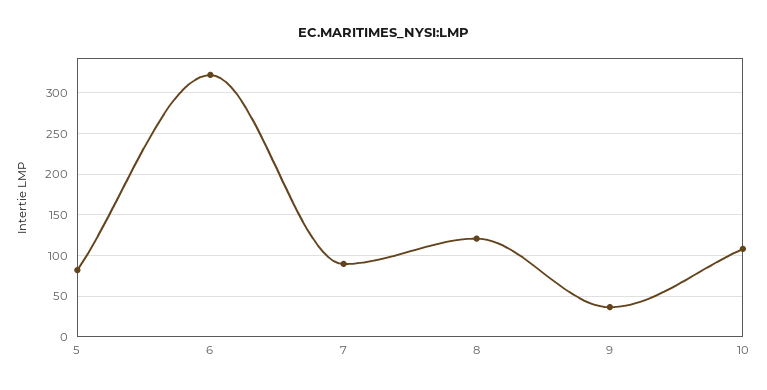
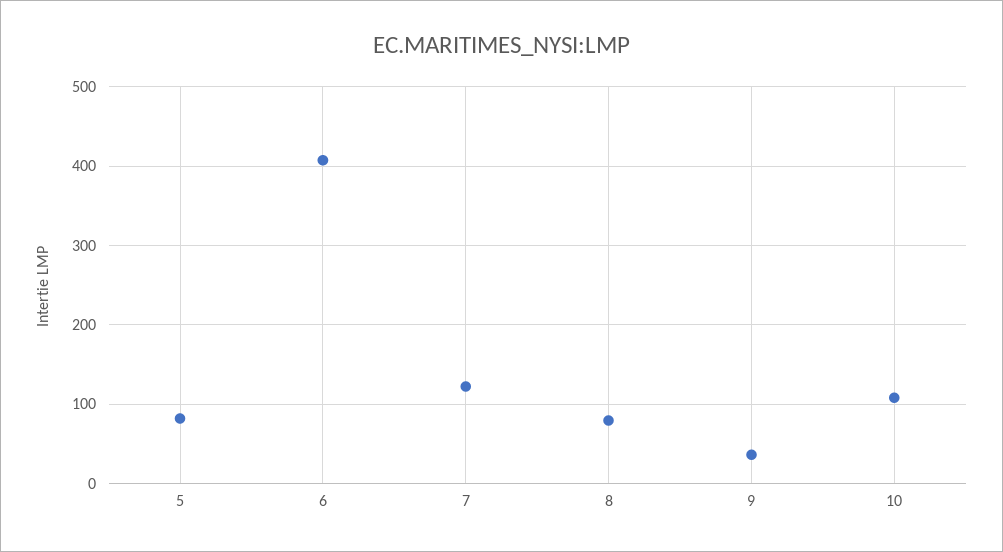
6: 320 -> 410
7: 90 -> 120
8: 120 -> 80

